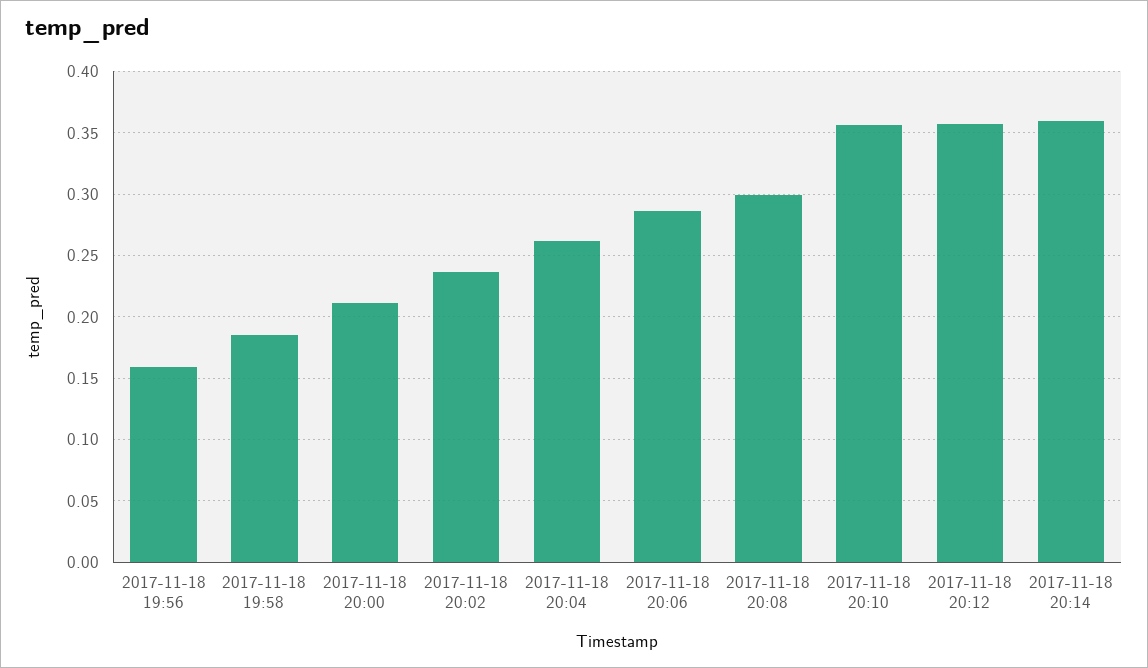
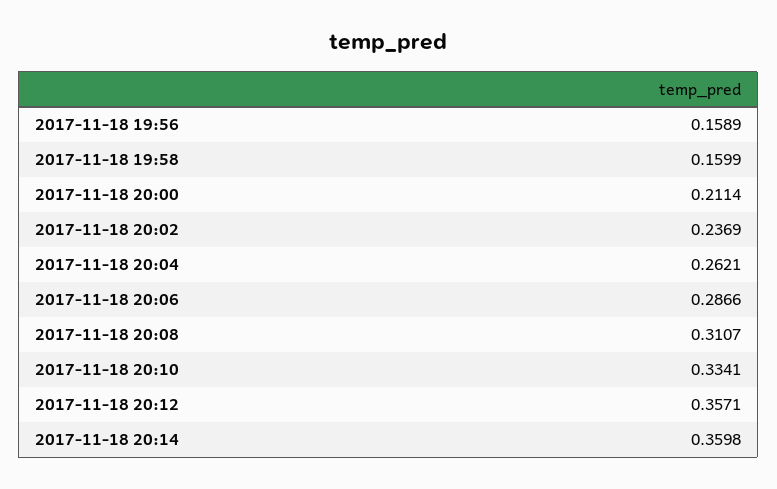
2017-11-18 19:58: 0.185 -> 0.1599
2017-11-18 20:08: 0.3 -> 0.3107
2017-11-18 20:10: 0.355 -> 0.3341

